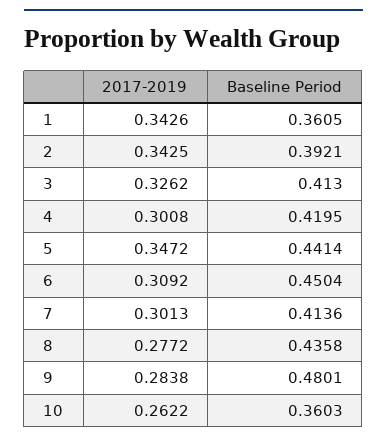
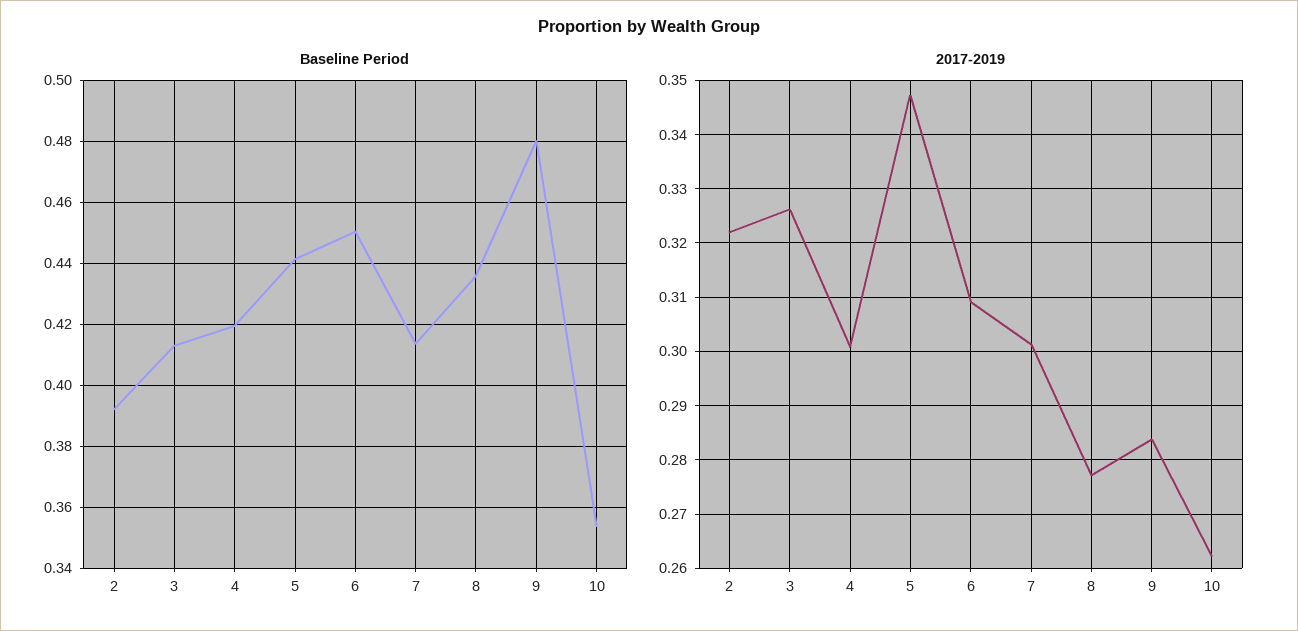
2017-2019, 1: 0.3426 -> none
Baseline Period, 1: 0.3605 -> none
2017-2019, 2: 0.3425 -> 0.322
Baseline Period, 10: 0.3603 -> 0.354

